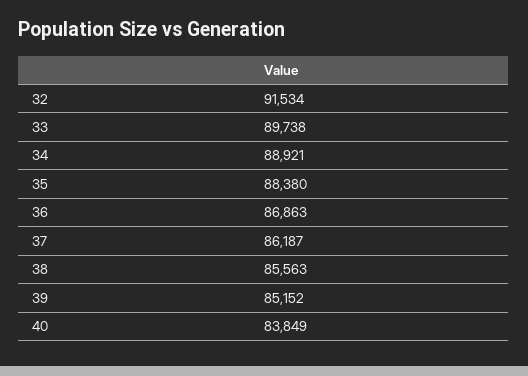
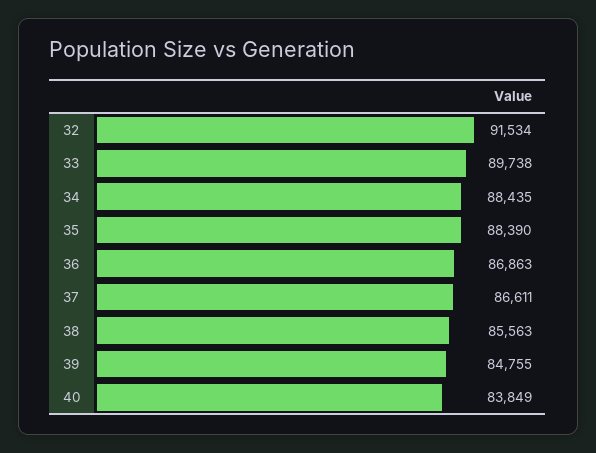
34: 88921 -> 88435
35: 88380 -> 88390
37: 86187 -> 86611
39: 85152 -> 84755

